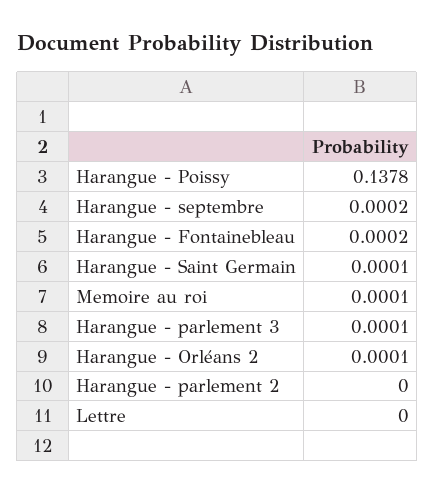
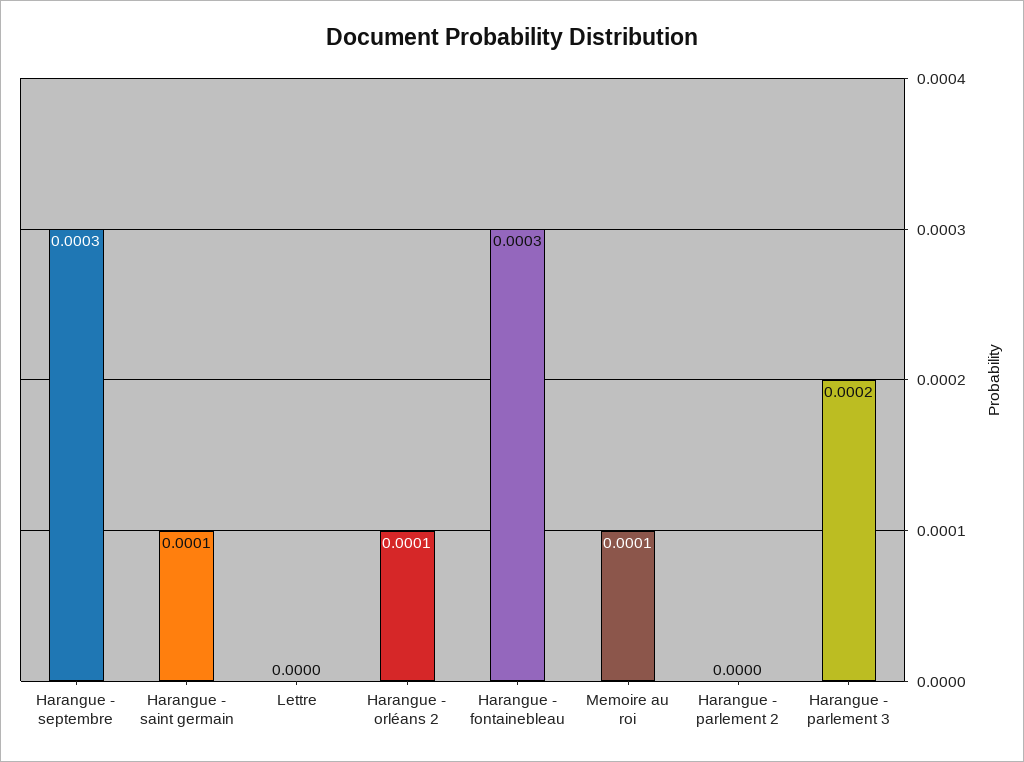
Harangue - Poissy: 0.1378 -> none
Harangue - septembre: 0.0002 -> 0.0003
Harangue - Fontainebleau: 0.0002 -> 0.0003
Harangue - parlement 3: 0.0001 -> 0.0002

